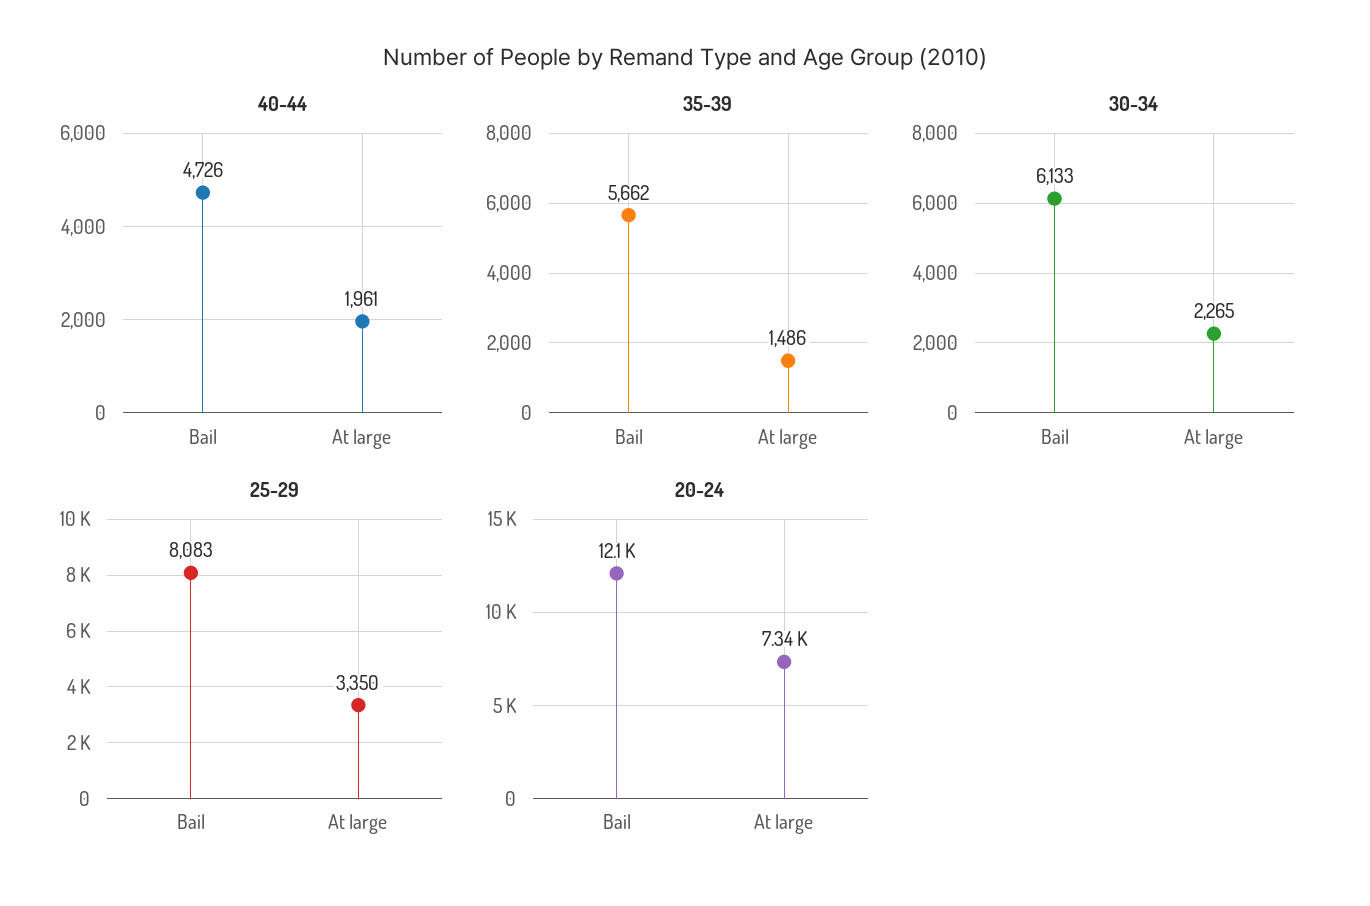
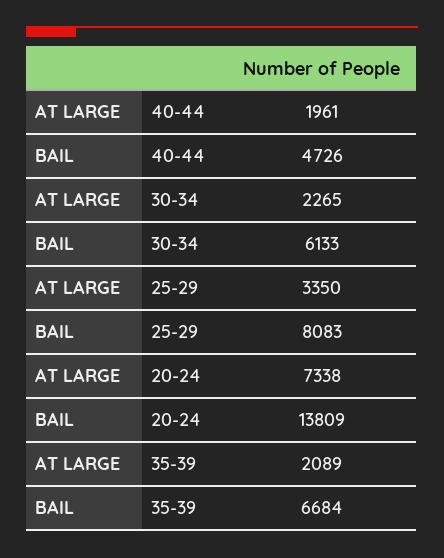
35-39, Bail: 5662 -> 6684
35-39, At large: 1486 -> 2089
20-24, Bail: 12100 -> 13809

